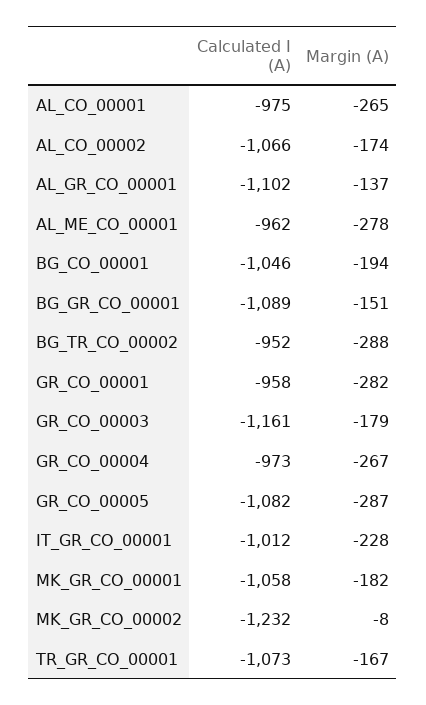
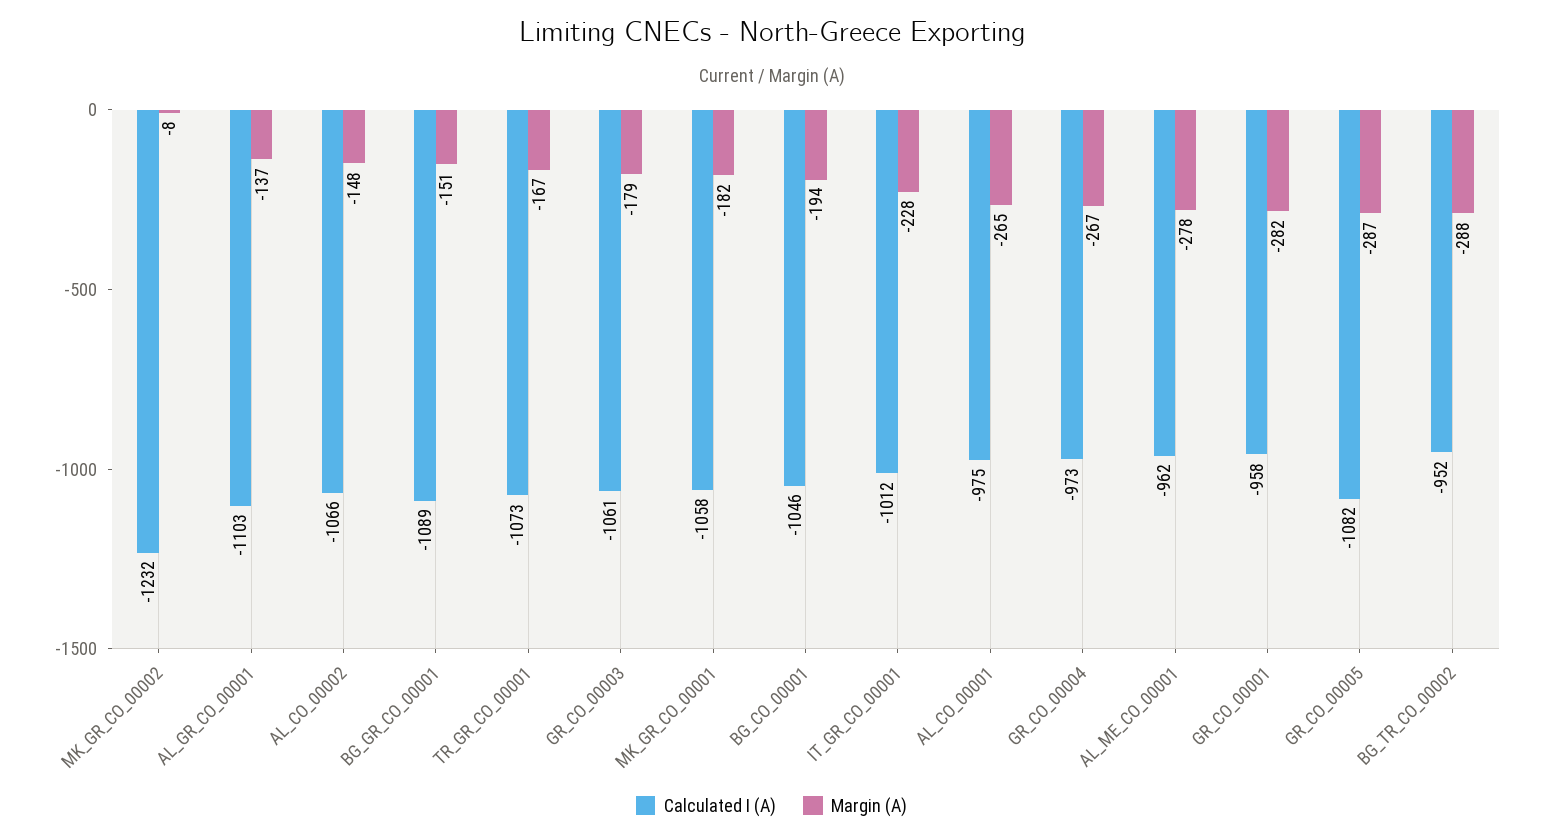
Margin (A), AL_CO_00002: -174 -> -148
Calculated I (A), AL_GR_CO_00001: -1102 -> -1103
Calculated I (A), GR_CO_00003: -1161 -> -1061

